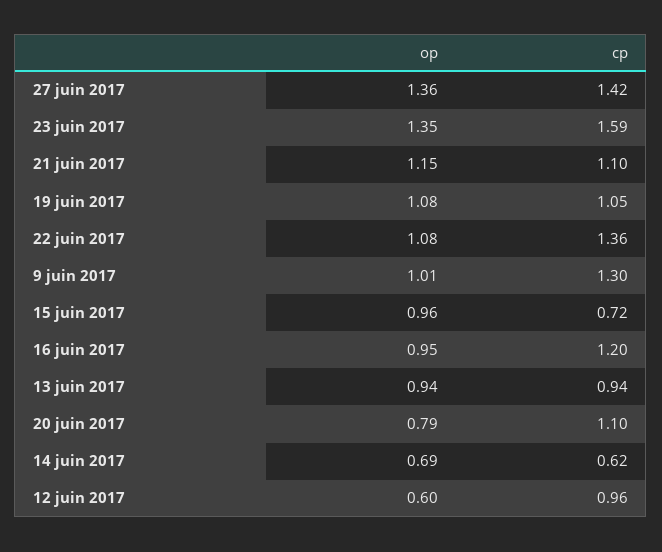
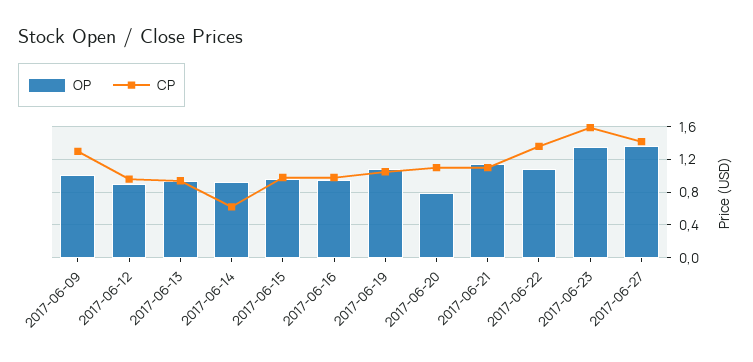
cp, 15 juin 2017: 0.72 -> 1
cp, 16 juin 2017: 1.2 -> 1
op, 14 juin 2017: 0.69 -> 0.9
op, 12 juin 2017: 0.6 -> 0.9

